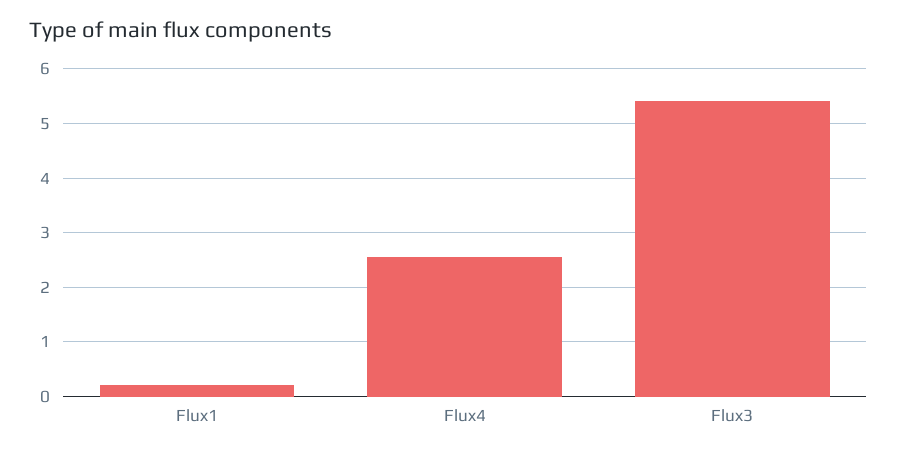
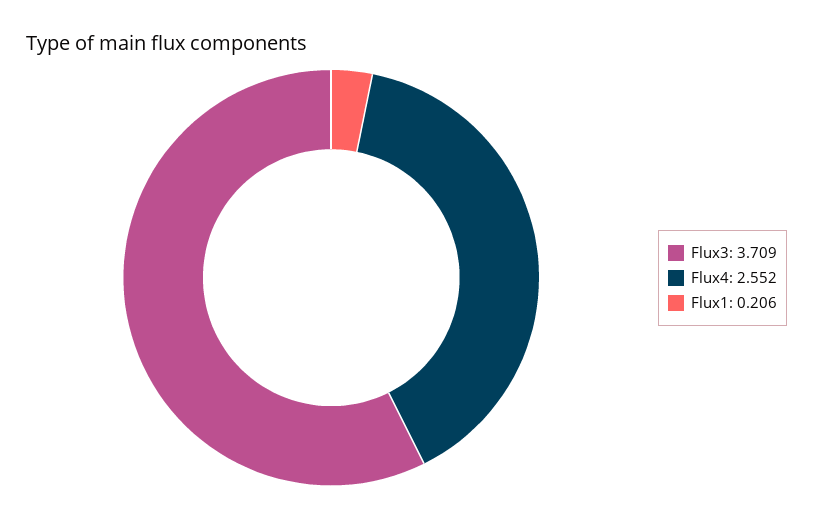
Flux3: 5.4 -> 3.709

